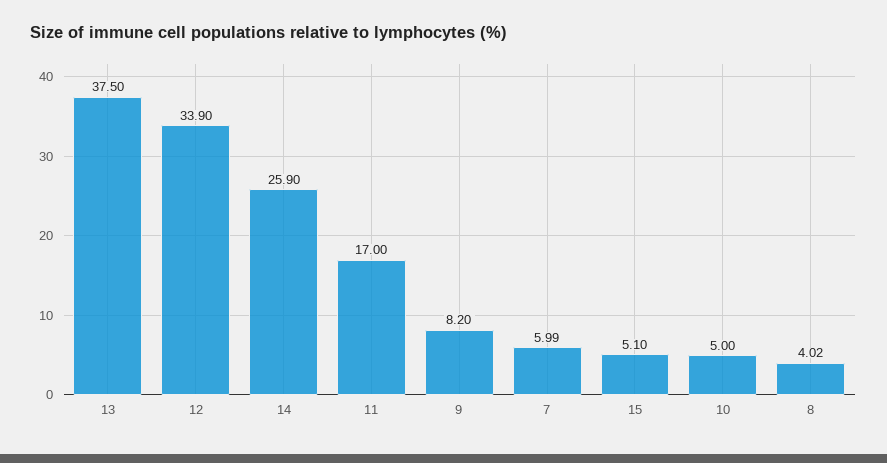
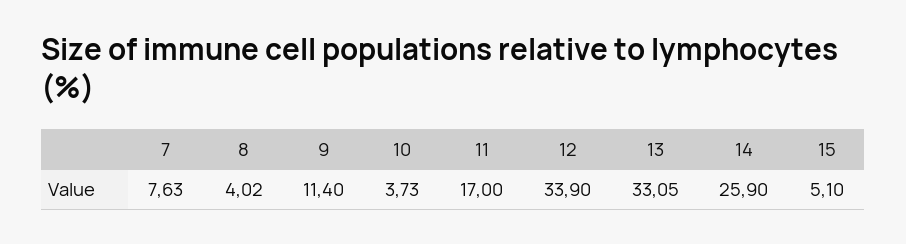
13: 37.5 -> 33.05
9: 8.2 -> 11.4
7: 5.99 -> 7.63
10: 5 -> 3.73

